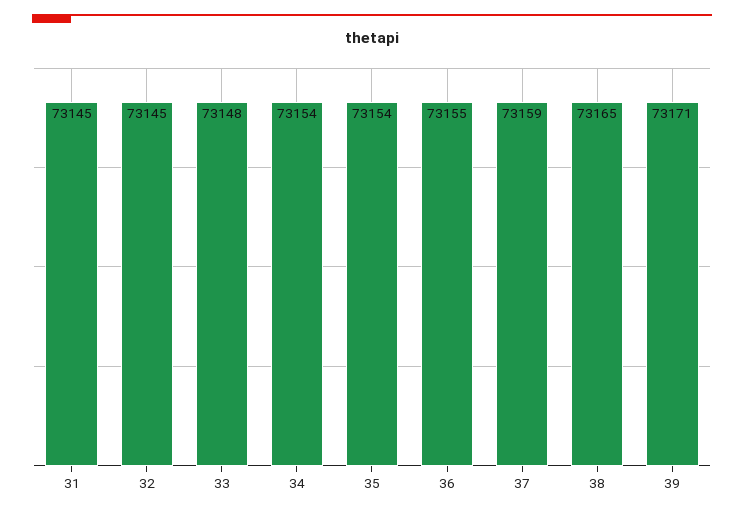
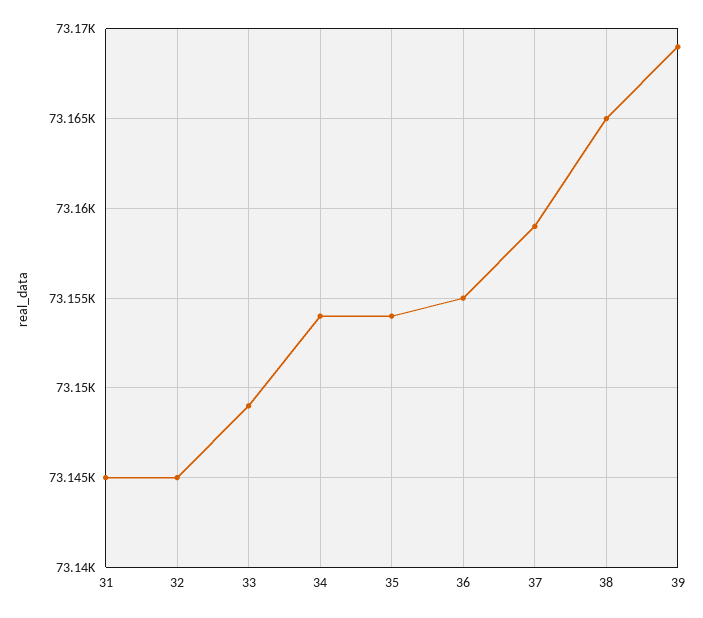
33: 73148 -> 73149
39: 73171 -> 73169

